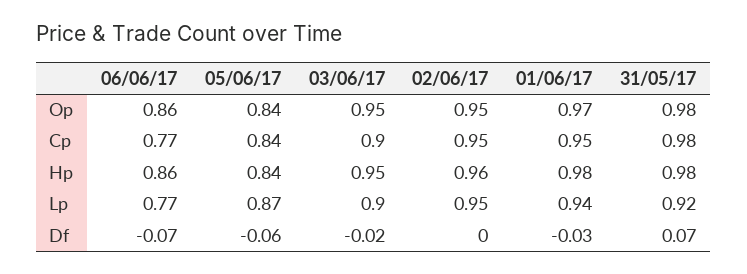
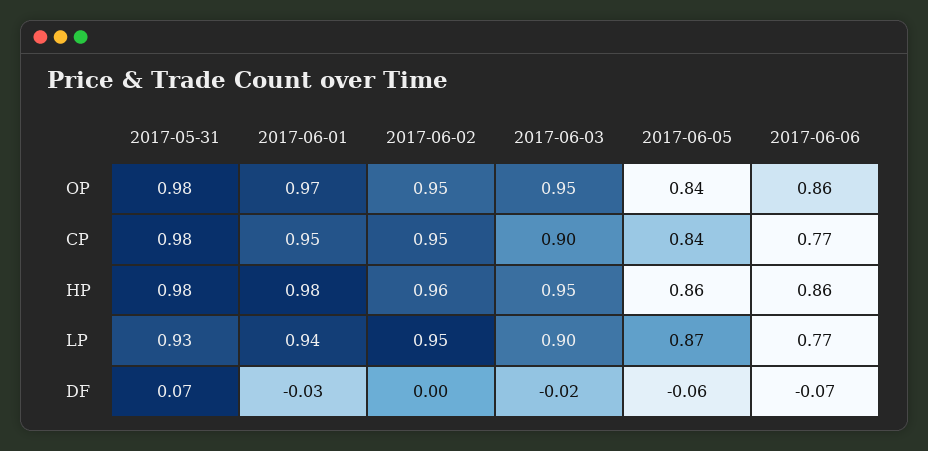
05/06/17, Hp: 0.84 -> 0.86
31/05/17, Lp: 0.92 -> 0.93

